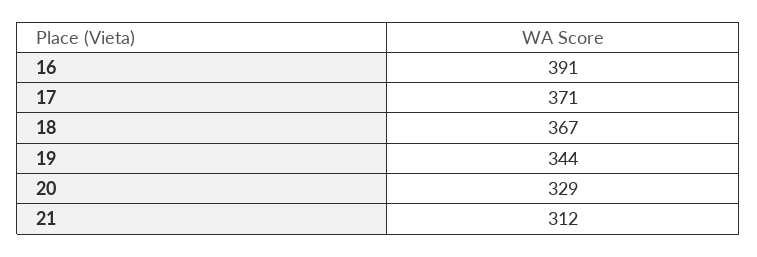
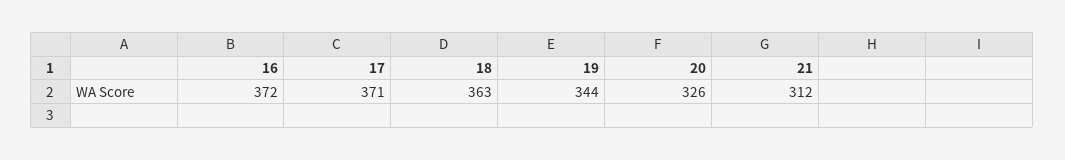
16: 391 -> 372
18: 367 -> 363
20: 329 -> 326

